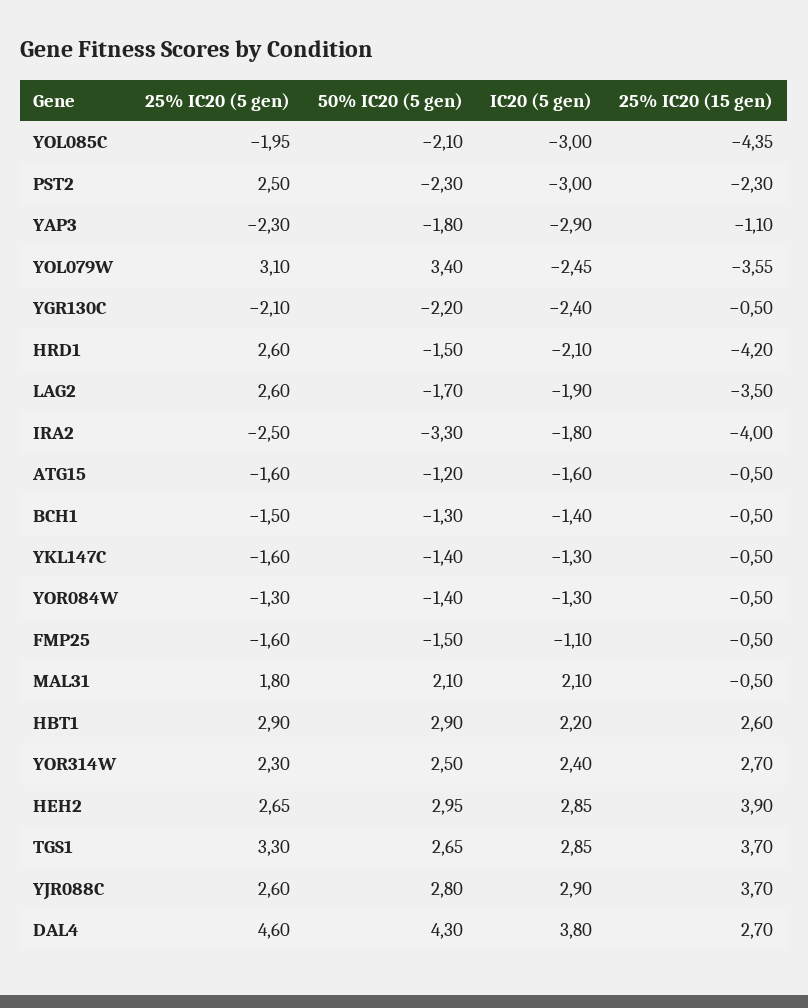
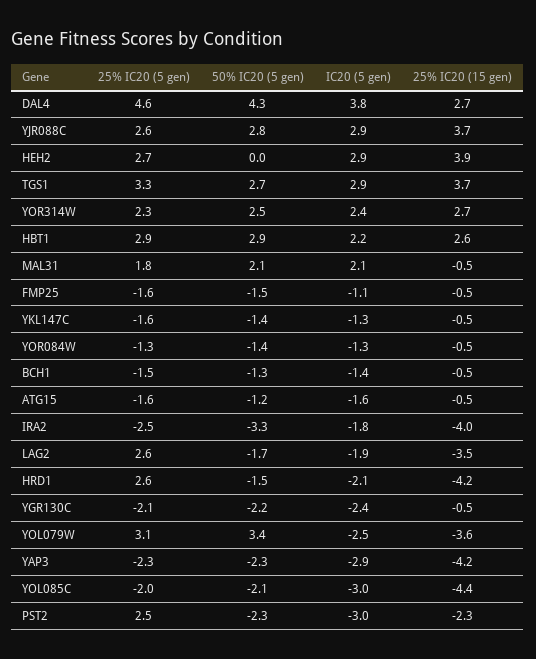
50% IC20 (5 gen), YAP3: -1.8 -> -2.3
25% IC20 (15 gen), YAP3: -1.1 -> -4.2
50% IC20 (5 gen), HEH2: 2.95 -> 0

